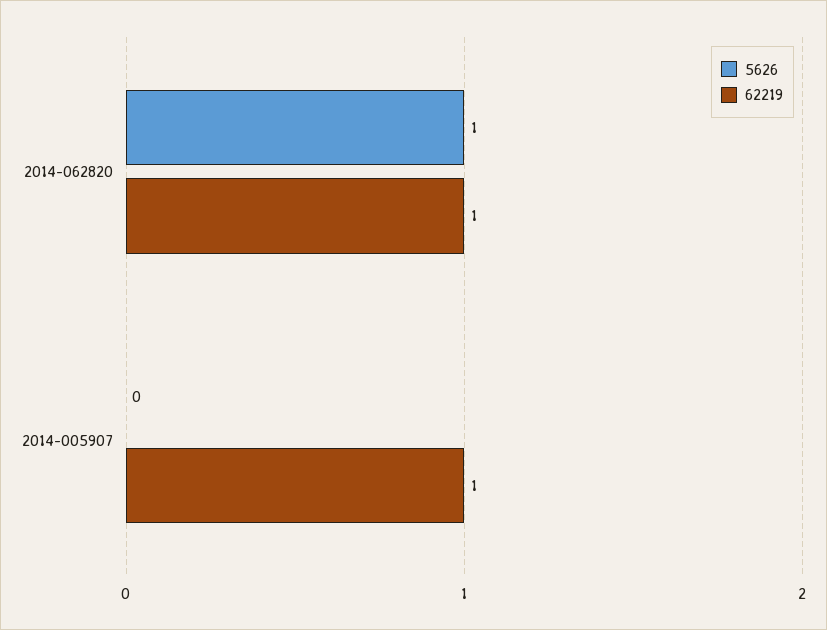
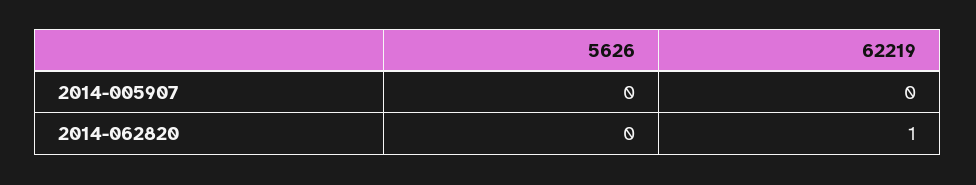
5626, 2014-062820: 1 -> 0
62219, 2014-005907: 1 -> 0

